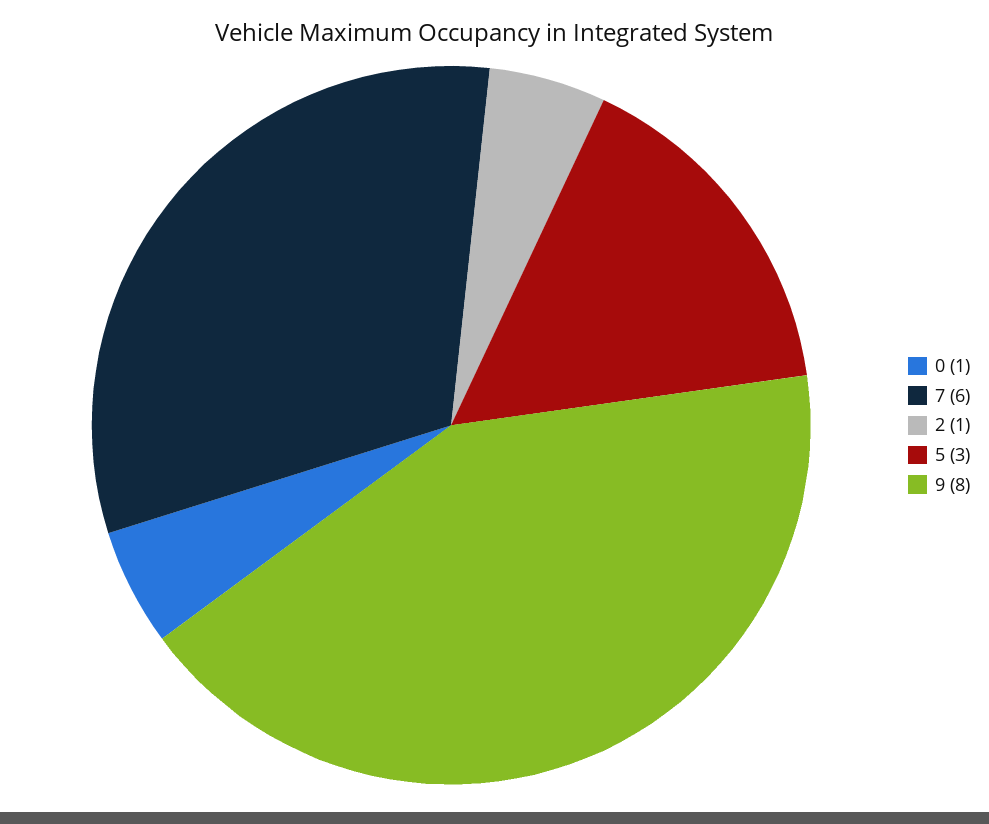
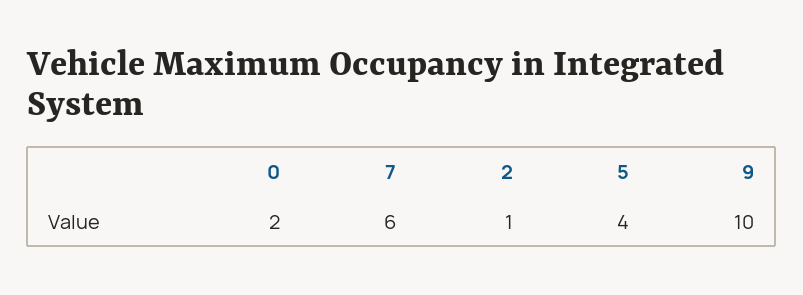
0: 1 -> 2
5: 3 -> 4
9: 8 -> 10

